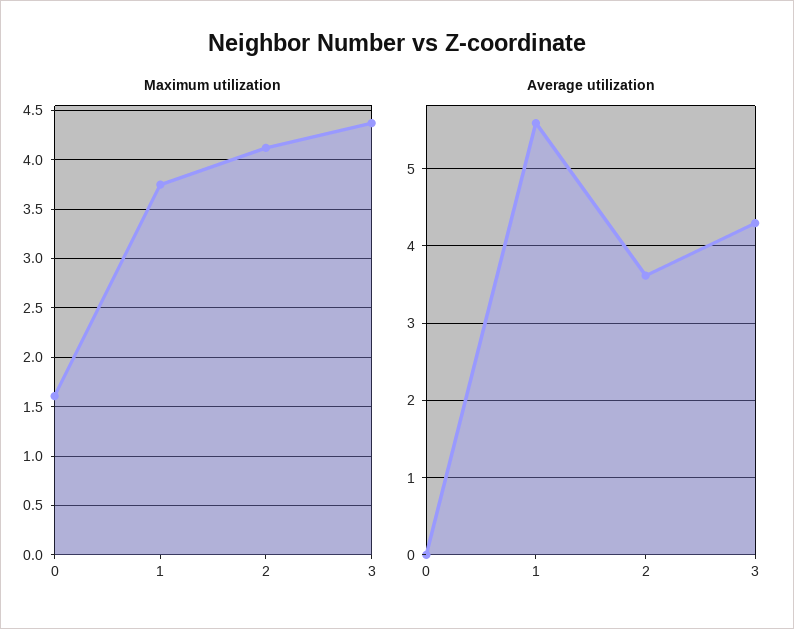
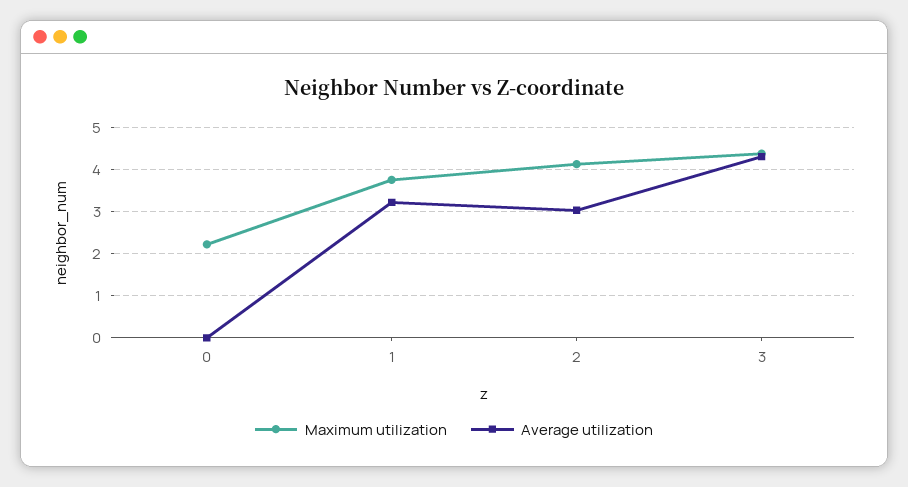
Maximum utilization, 0: 1.6 -> 2.2
Average utilization, 1: 5.6 -> 3.2
Average utilization, 2: 3.6 -> 3

